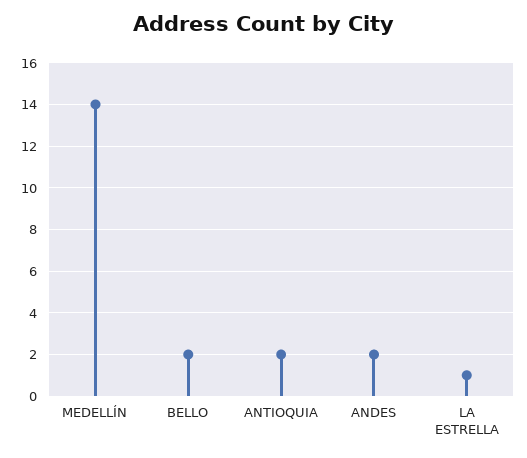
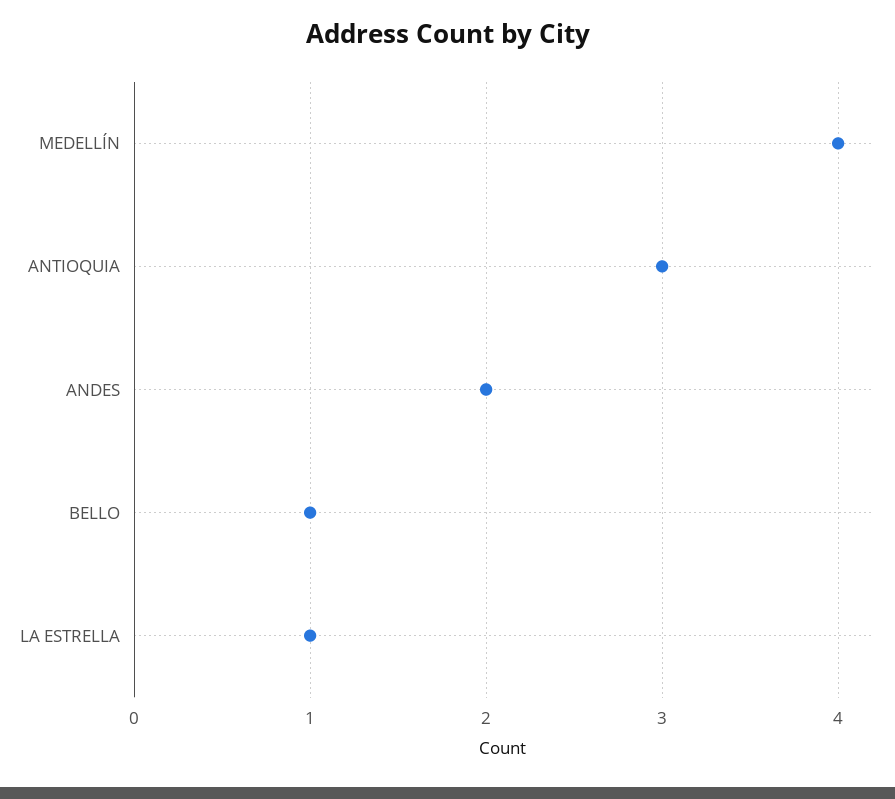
MEDELLÍN: 14 -> 4
BELLO: 2 -> 1
ANTIOQUIA: 2 -> 3

